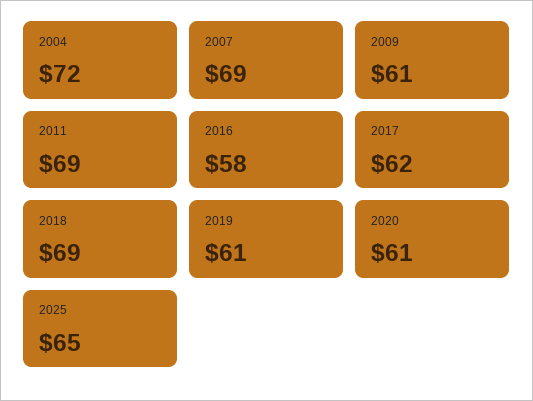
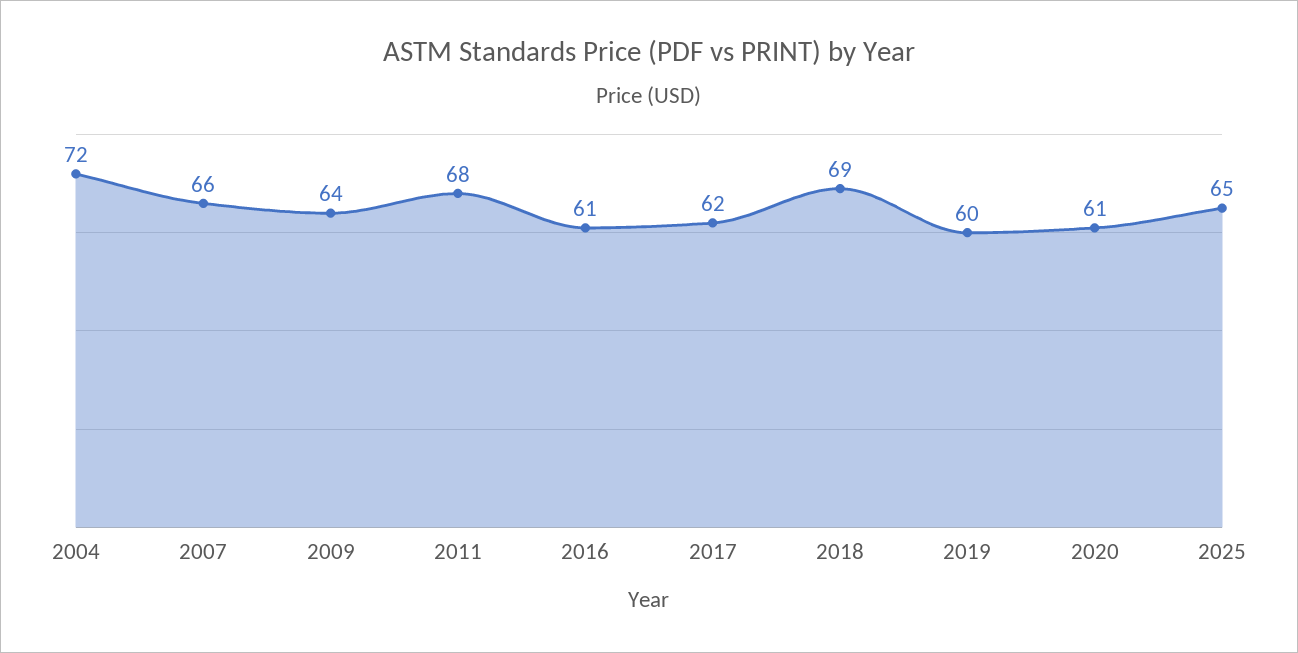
2007: 69 -> 66
2009: 61 -> 64
2011: 69 -> 68
2016: 58 -> 61
2019: 61 -> 60

